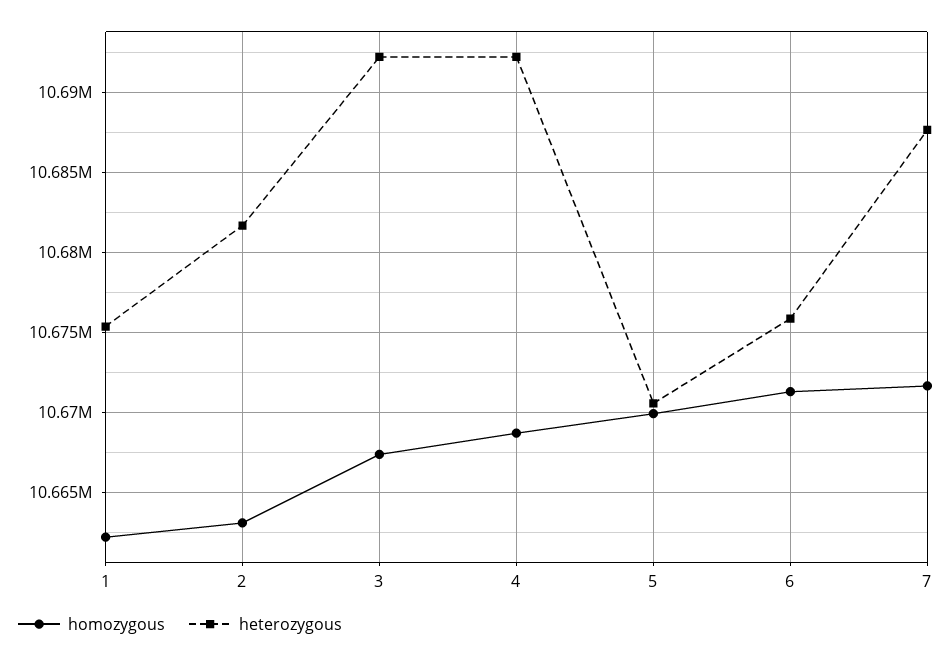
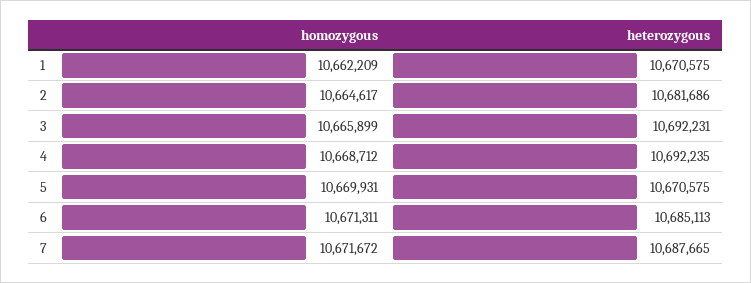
heterozygous, 1: 10675500 -> 10670575
homozygous, 2: 10663000 -> 10664617
homozygous, 3: 10667500 -> 10665899
heterozygous, 6: 10676000 -> 10685113

